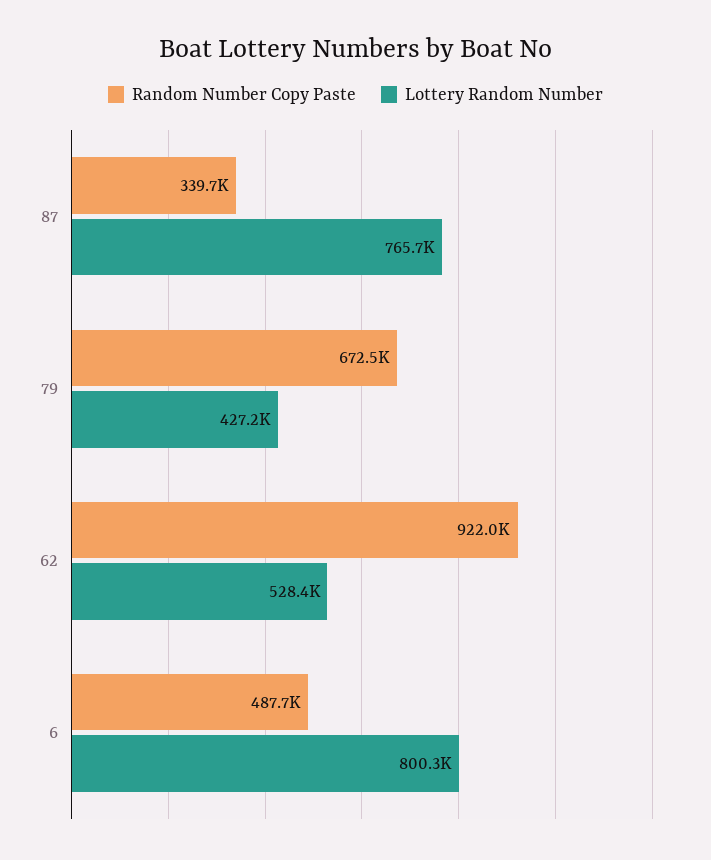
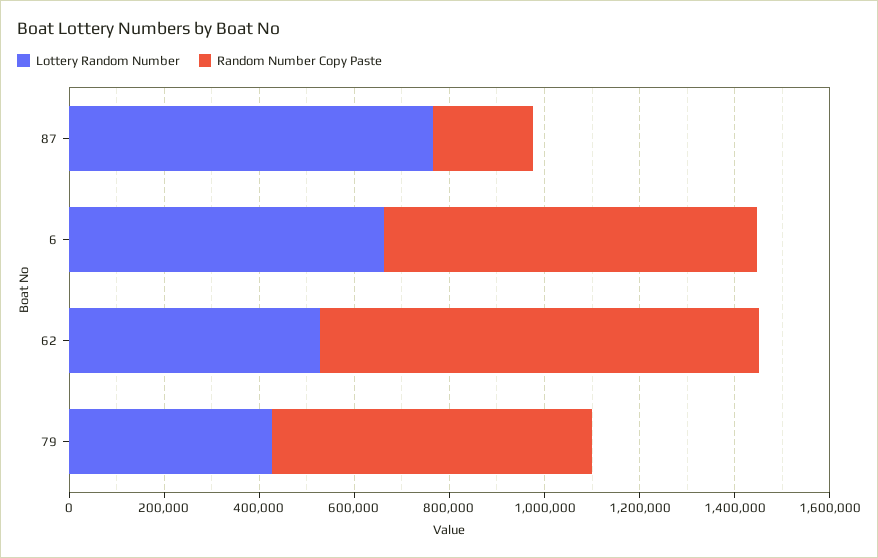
Random Number Copy Paste, 87: 339700 -> 200000
Random Number Copy Paste, 6: 487700 -> 800000
Lottery Random Number, 6: 800300 -> 650000

